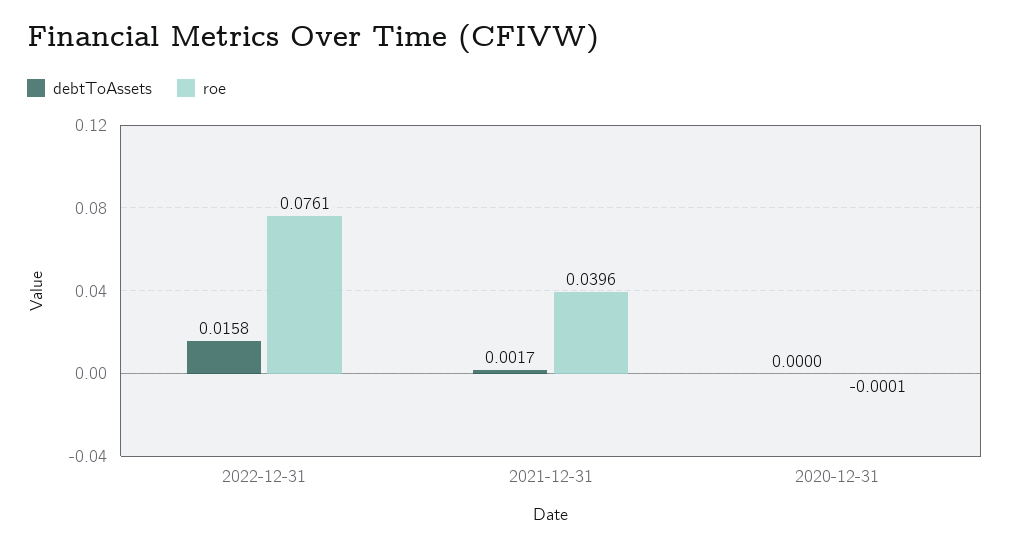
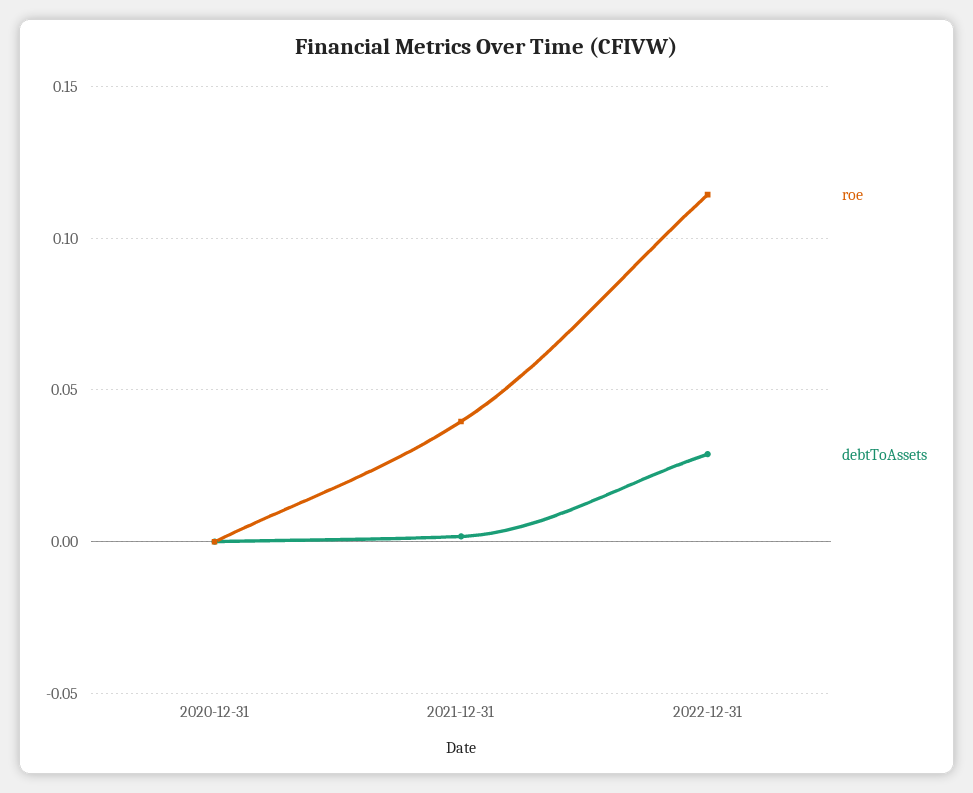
debtToAssets, 2022-12-31: 0.0158 -> 0.03
roe, 2022-12-31: 0.0761 -> 0.115

